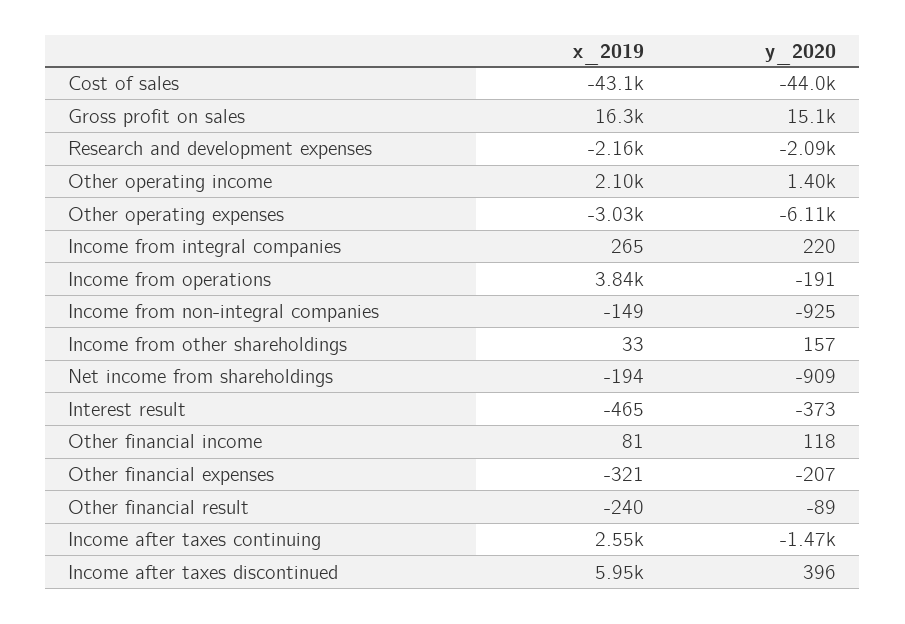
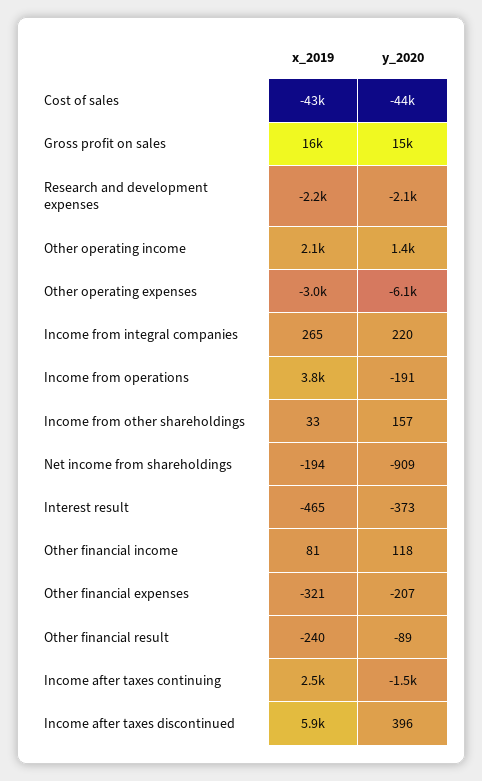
x_2019, Income from non-integral companies: -149 -> none
y_2020, Income from non-integral companies: -925 -> none

